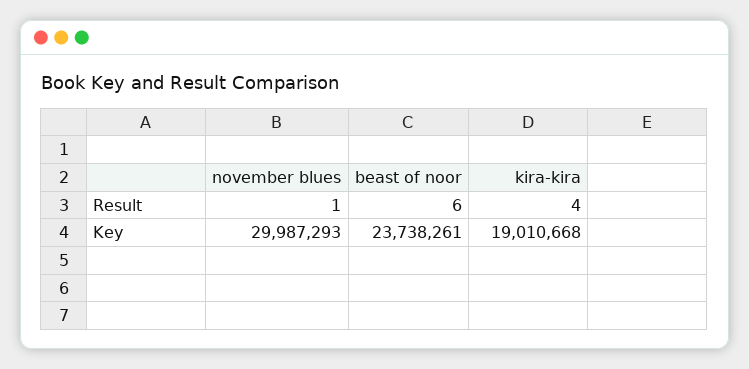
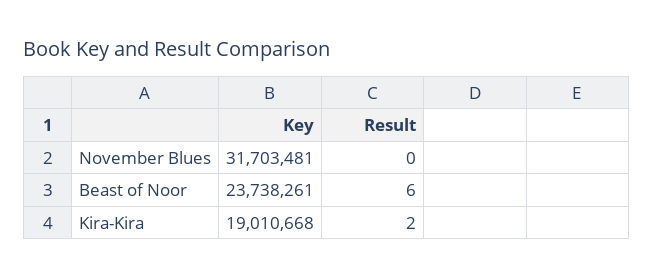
november blues, Result: 1 -> 0
kira-kira, Result: 4 -> 2
november blues, Key: 29987293 -> 31703481

